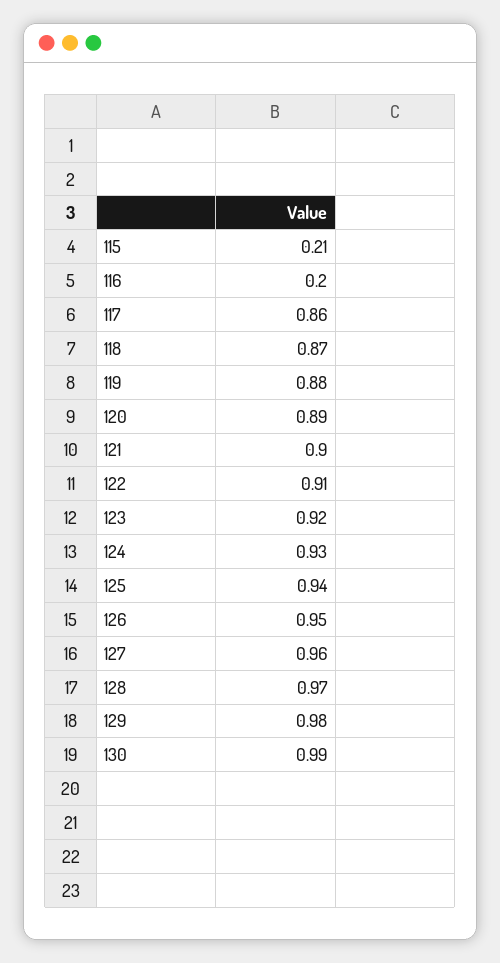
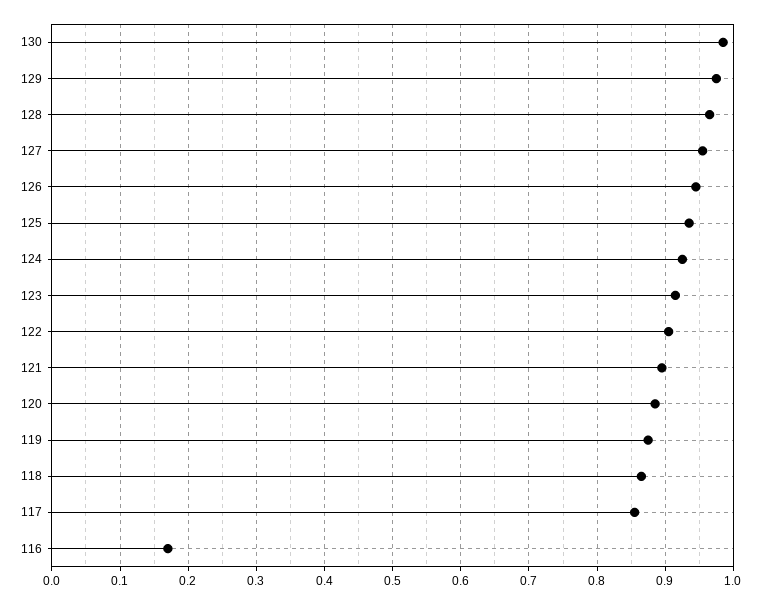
115: 0.21 -> none
116: 0.2 -> 0.17

